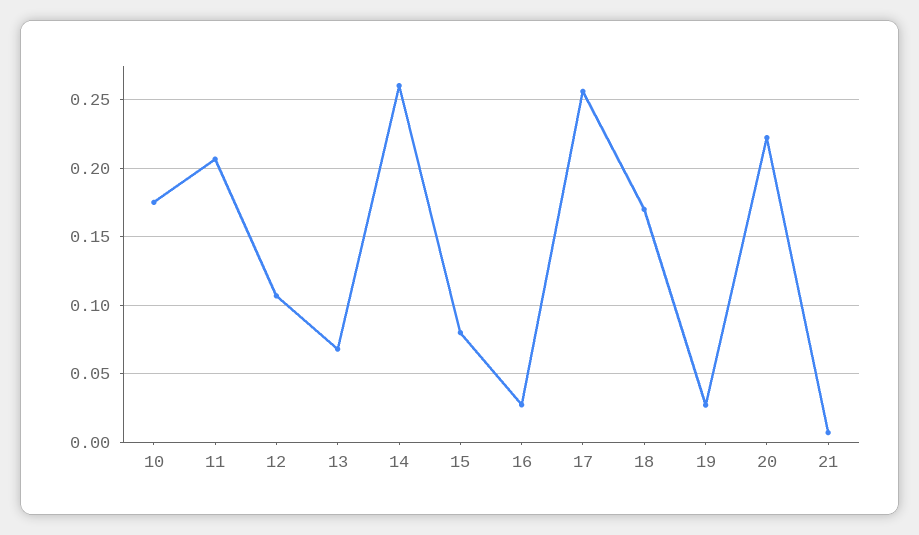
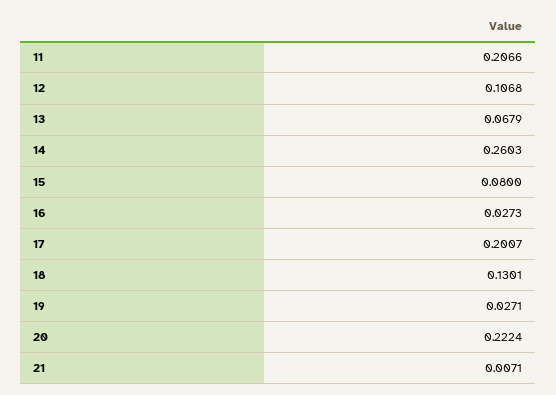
10: 0.175 -> none
17: 0.255 -> 0.2007
18: 0.17 -> 0.1301

